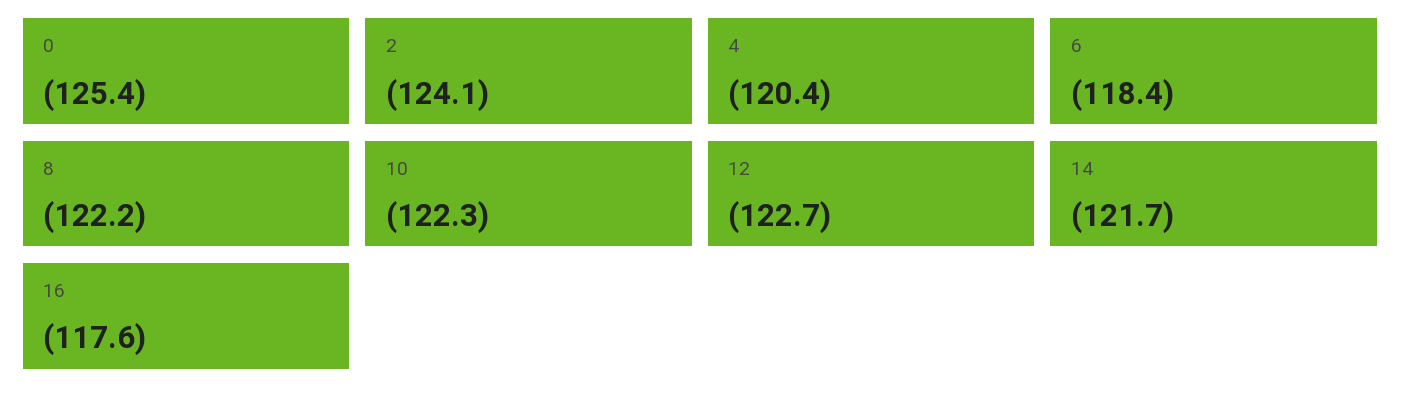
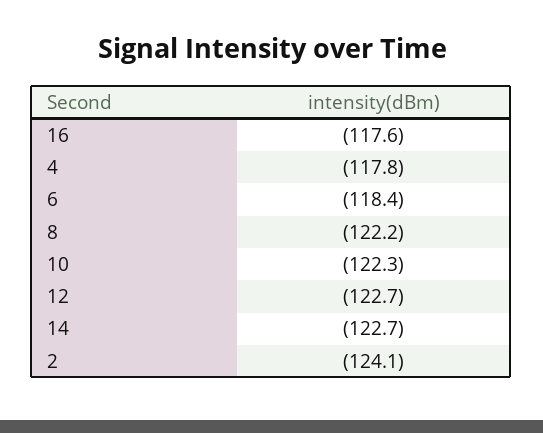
0: -125.4 -> none
4: -120.4 -> -117.8
14: -121.7 -> -122.7

